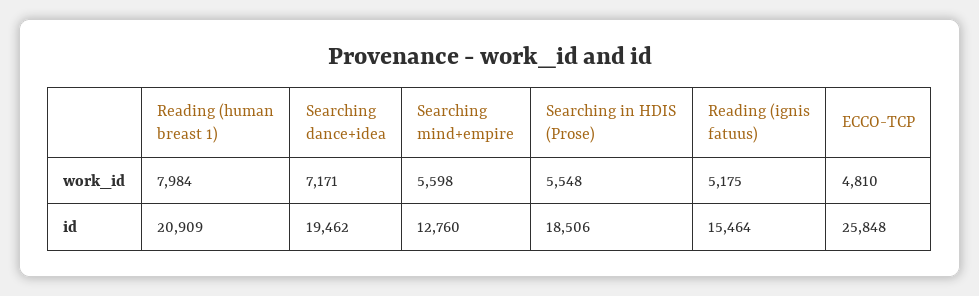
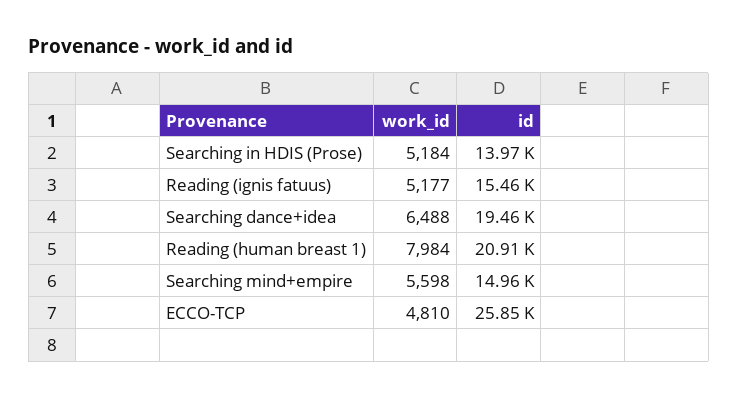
Searching dance+idea, work_id: 7171 -> 6488
Searching in HDIS (Prose), work_id: 5548 -> 5184
Reading (ignis fatuus), work_id: 5175 -> 5177
Searching mind+empire, id: 12760 -> 14960
Searching in HDIS (Prose), id: 18506 -> 13970

